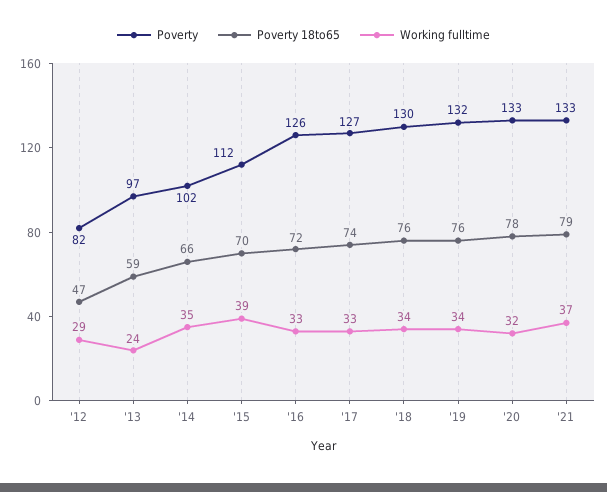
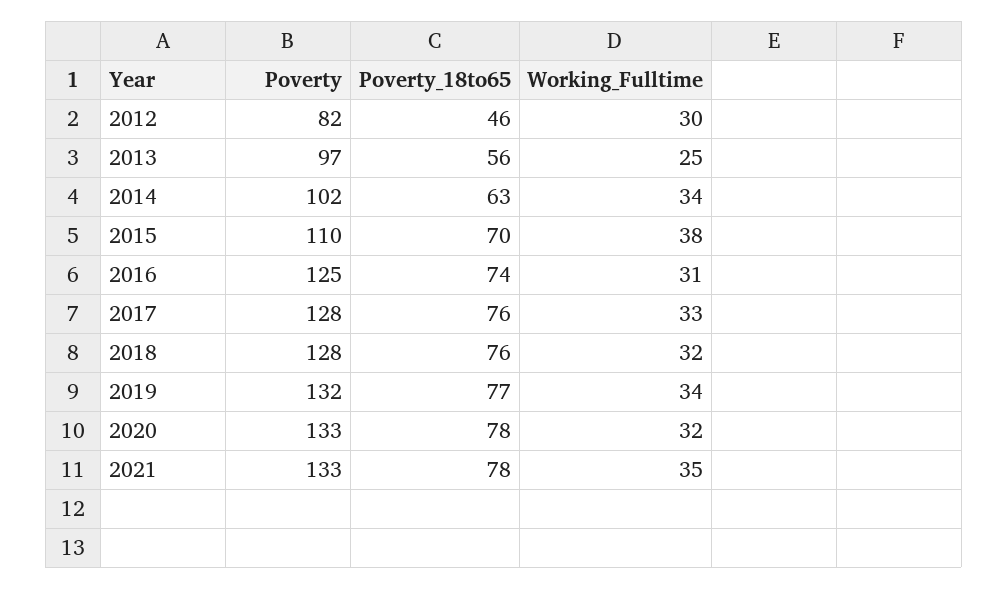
Poverty 18to65, '12: 47 -> 46
Working fulltime, '12: 29 -> 30
Poverty 18to65, '13: 59 -> 56
Working fulltime, '13: 24 -> 25
Poverty 18to65, '14: 66 -> 63
Working fulltime, '14: 35 -> 34
Poverty, '15: 112 -> 110
Working fulltime, '15: 39 -> 38
Poverty, '16: 126 -> 125
Poverty 18to65, '16: 72 -> 74
Working fulltime, '16: 33 -> 31
Poverty, '17: 127 -> 128
Poverty 18to65, '17: 74 -> 76
Poverty, '18: 130 -> 128
Working fulltime, '18: 34 -> 32
Poverty 18to65, '19: 76 -> 77
Poverty 18to65, '21: 79 -> 78
Working fulltime, '21: 37 -> 35

